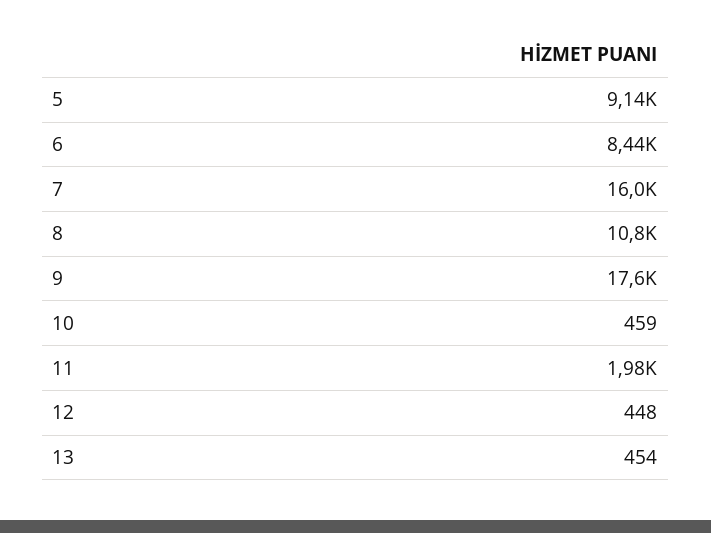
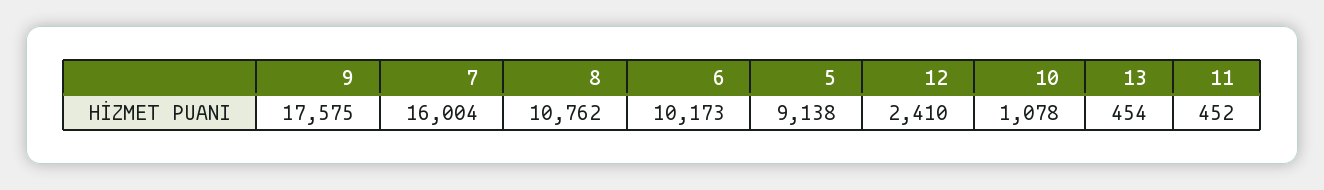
6: 8440 -> 10173
10: 459 -> 1078
11: 1980 -> 452
12: 448 -> 2410

